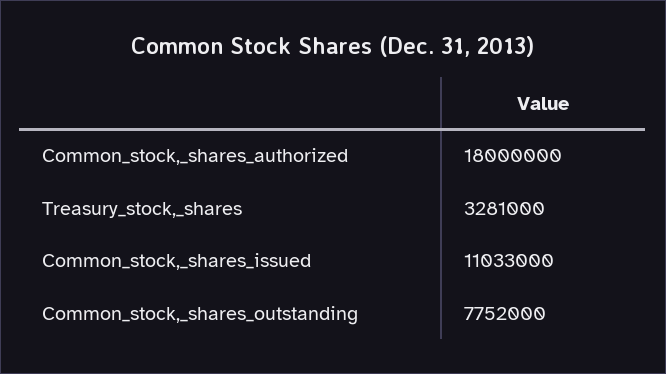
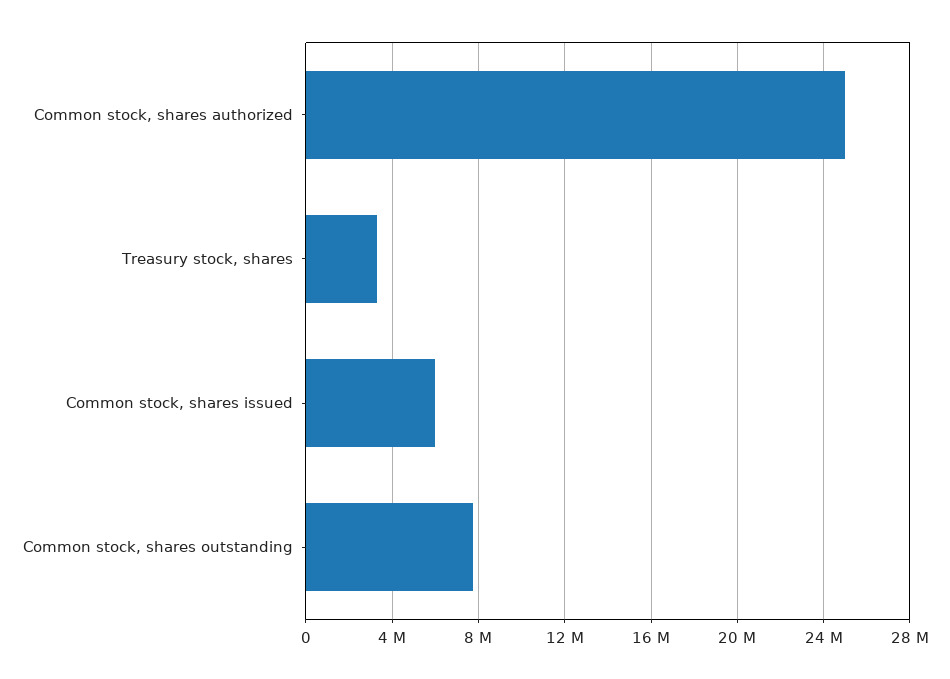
Common_stock,_shares_authorized: 18000000 -> 25000000
Common_stock,_shares_issued: 11033000 -> 6000000

